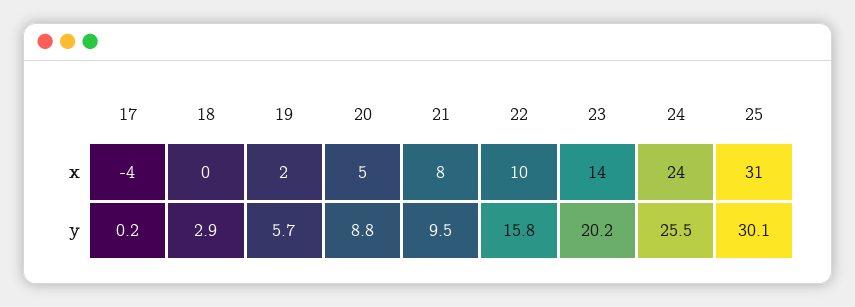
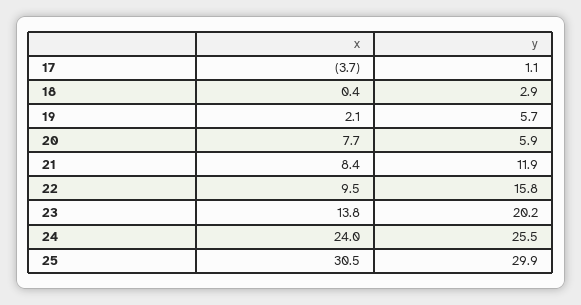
20, x: 5 -> 7.7
17, y: 0.2 -> 1.1
20, y: 8.8 -> 5.9
21, y: 9.5 -> 11.9
25, y: 30.1 -> 29.9

